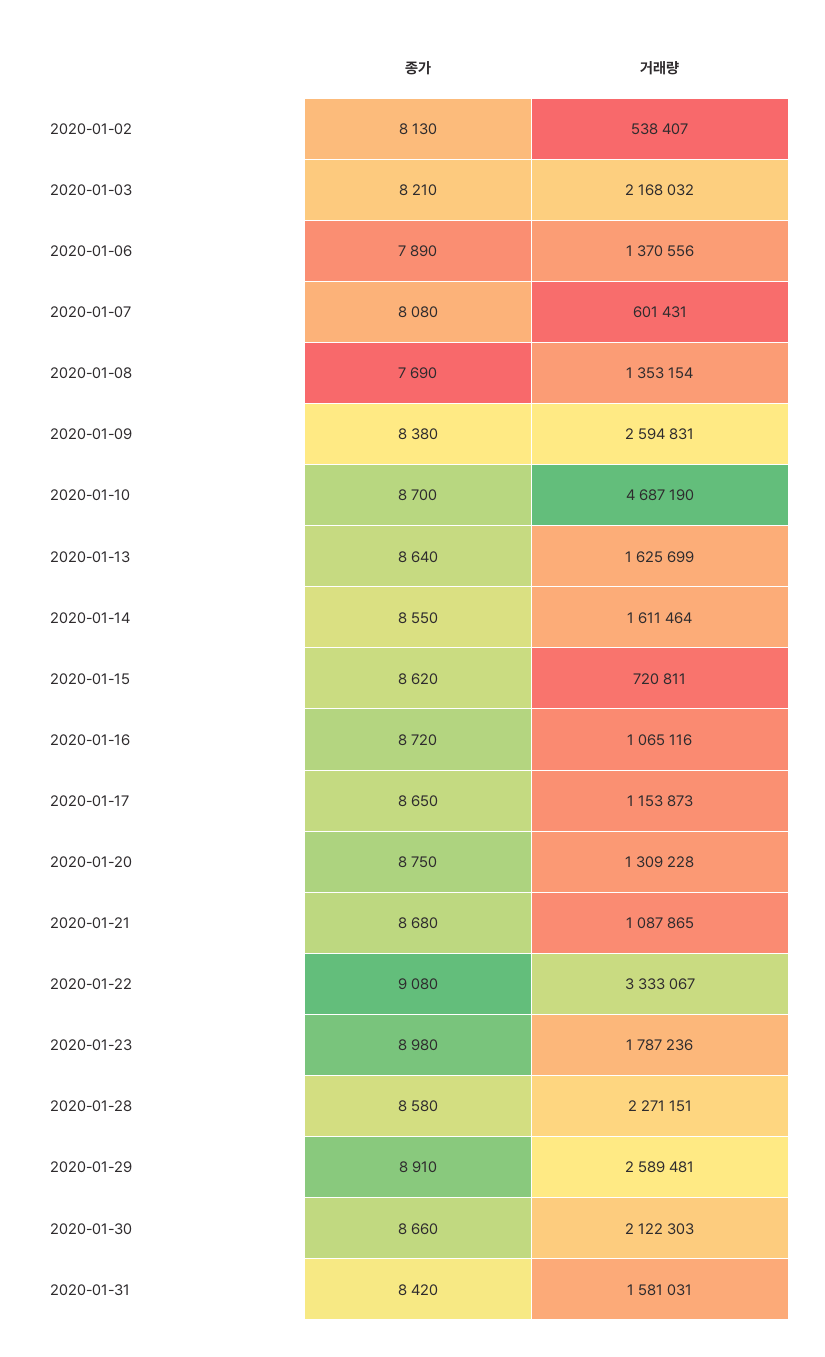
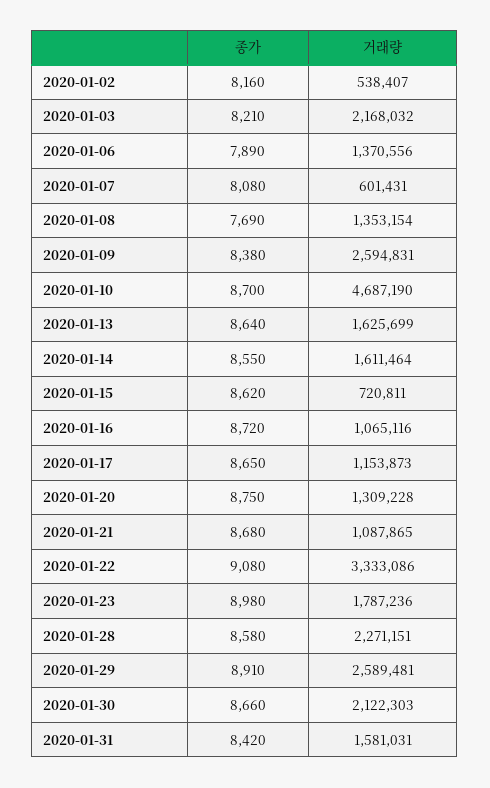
종가, 2020-01-02: 8130 -> 8160
거래량, 2020-01-22: 3333067 -> 3333086

